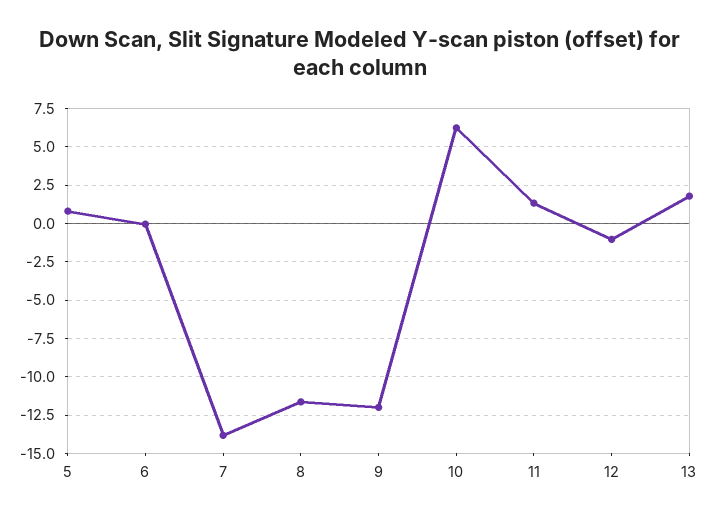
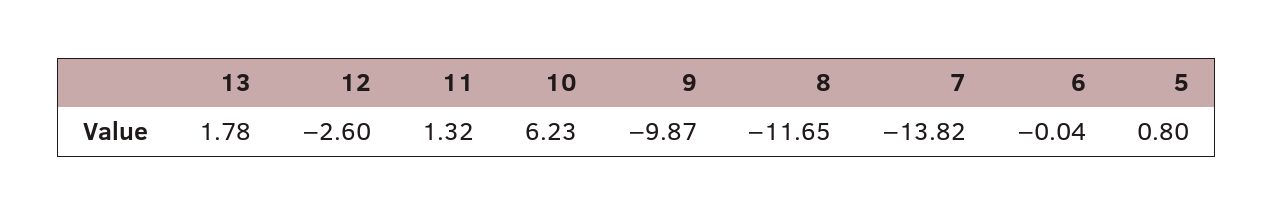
9: -12 -> -9.87
12: -1 -> -2.6

